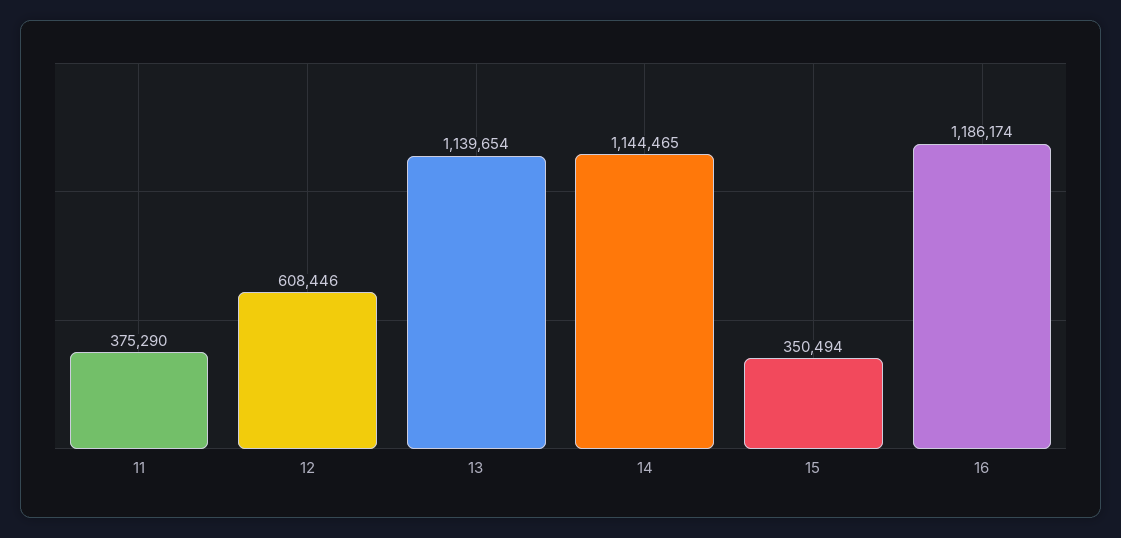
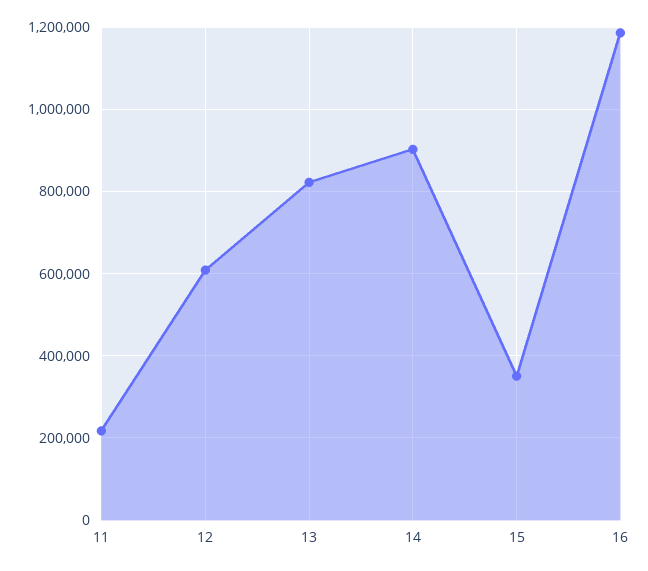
11: 375290 -> 220000
13: 1139654 -> 820000
14: 1144465 -> 900000

